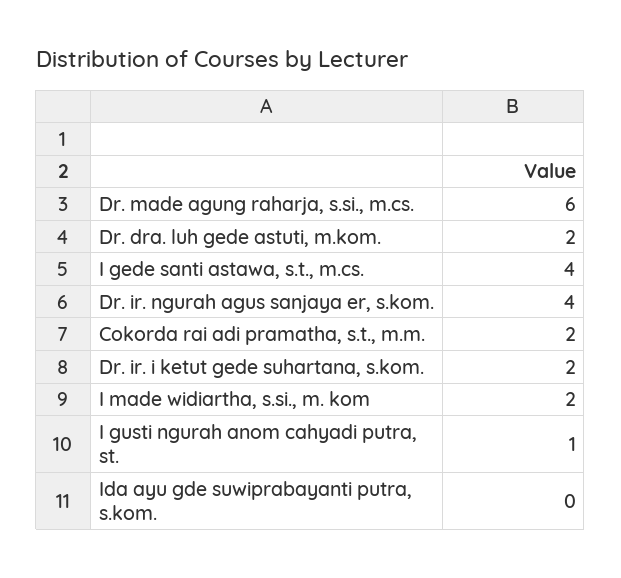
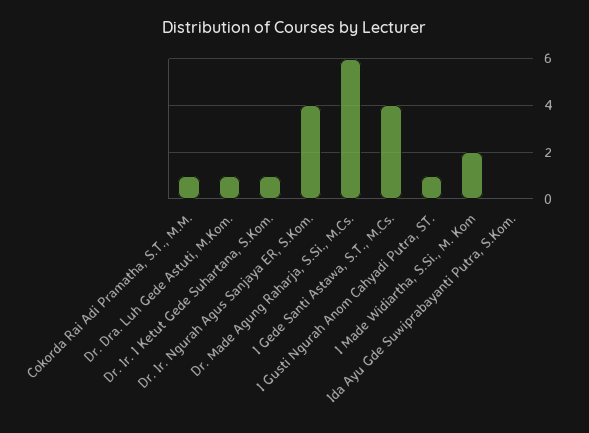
Dr. dra. luh gede astuti, m.kom.: 2 -> 1
Cokorda rai adi pramatha, s.t., m.m.: 2 -> 1
Dr. ir. i ketut gede suhartana, s.kom.: 2 -> 1

